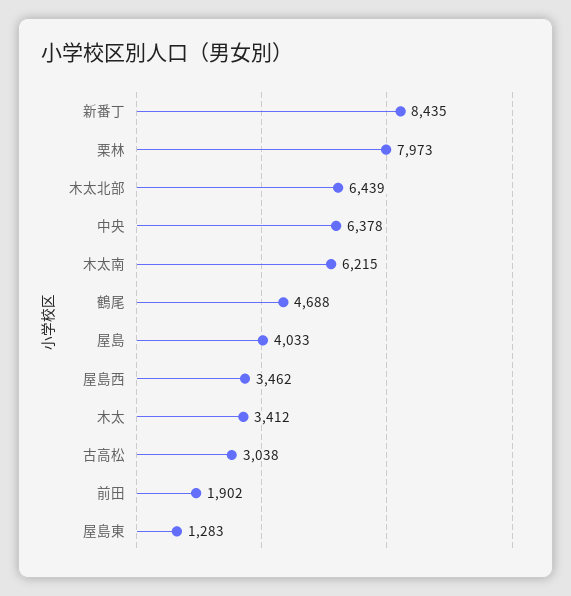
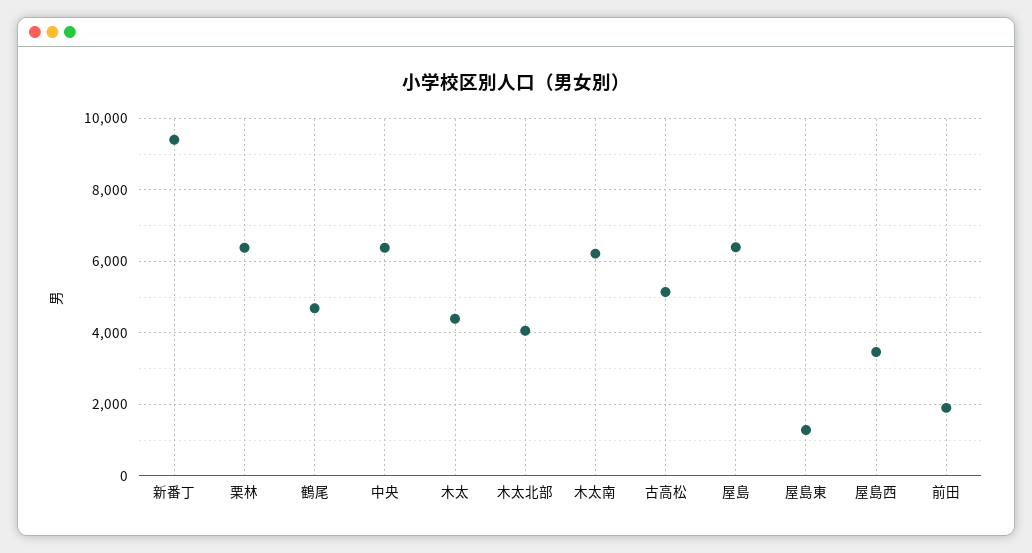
新番丁: 8435 -> 9400
栗林: 7973 -> 6400
木太北部: 6439 -> 4000
屋島: 4033 -> 6400
木太: 3412 -> 4400
古高松: 3038 -> 5200

